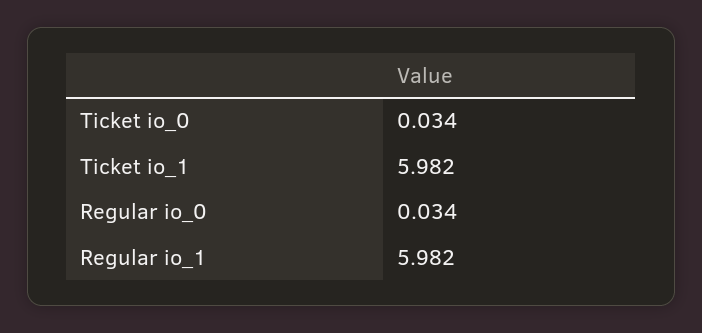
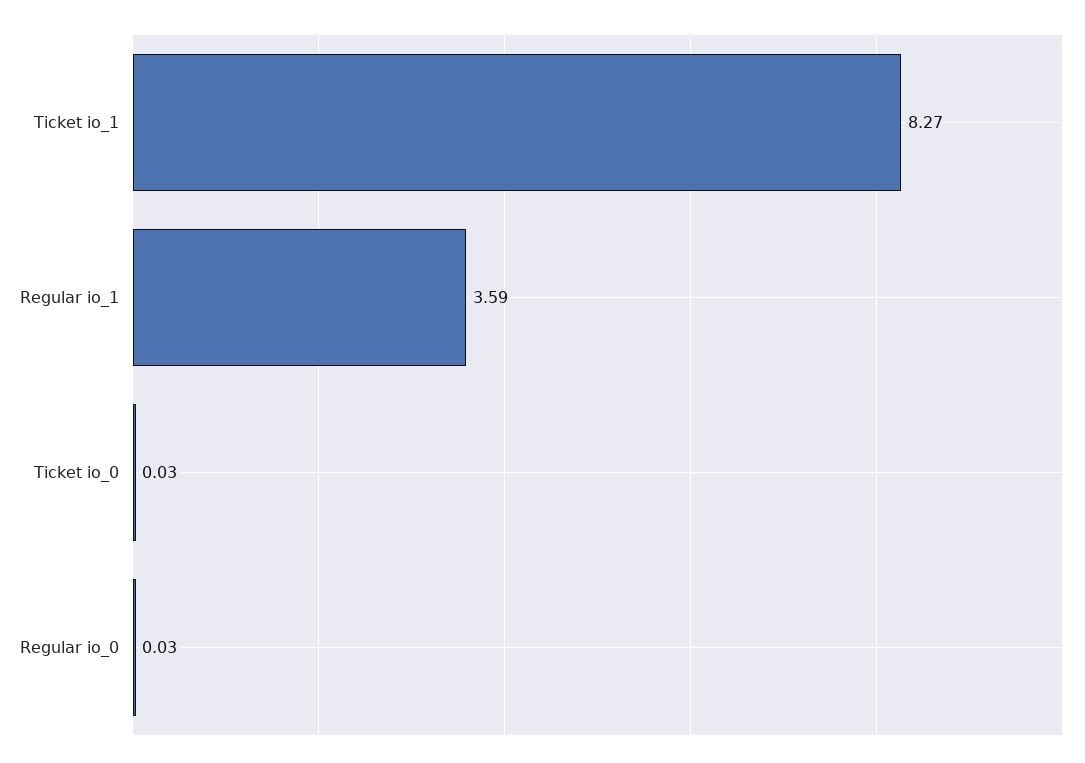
Ticket io_1: 5.982 -> 8.27
Regular io_1: 5.982 -> 3.59

